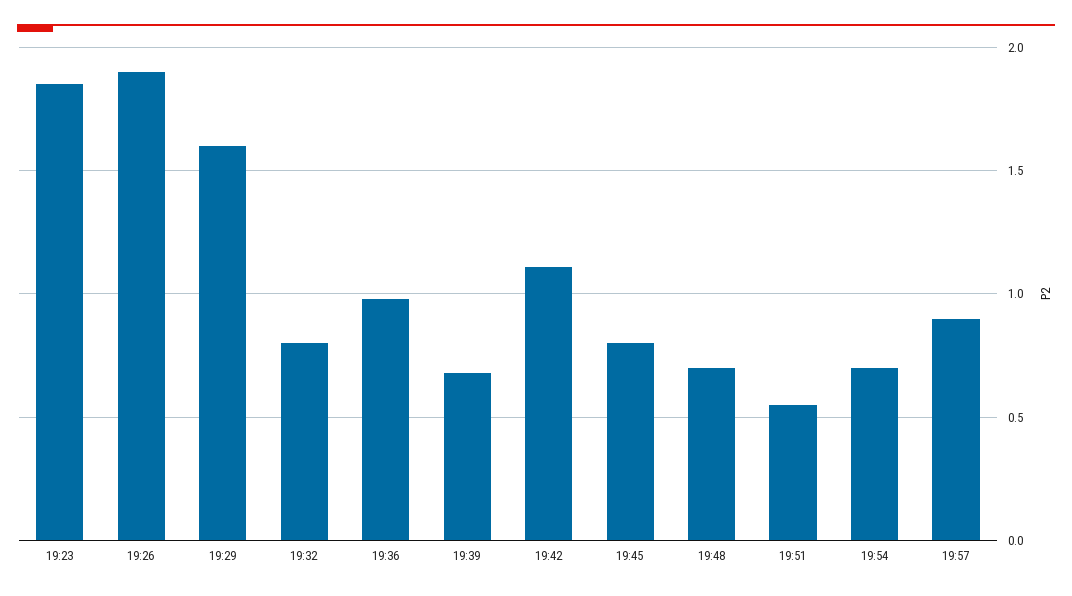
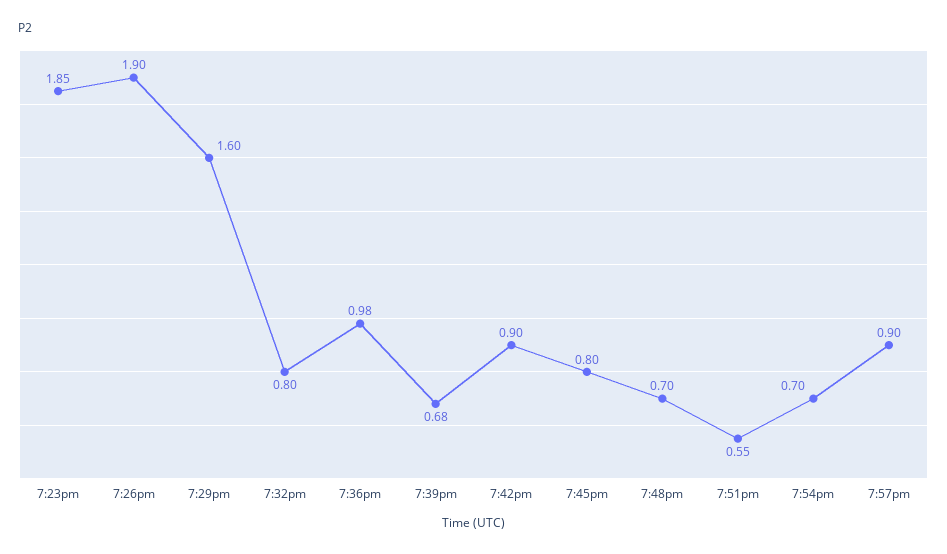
19:42: 1.1 -> 0.9

